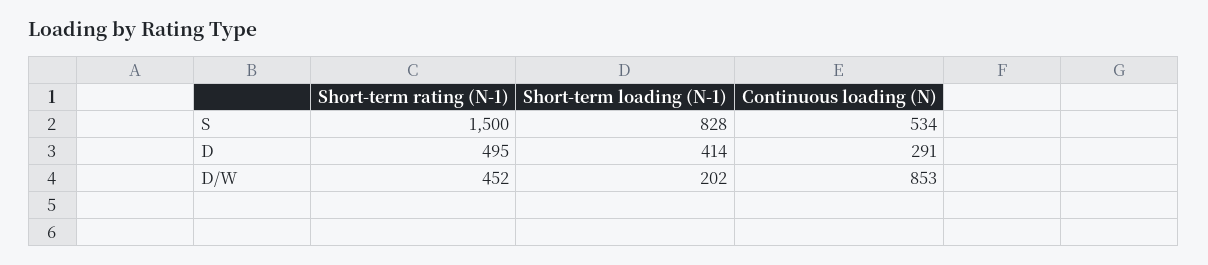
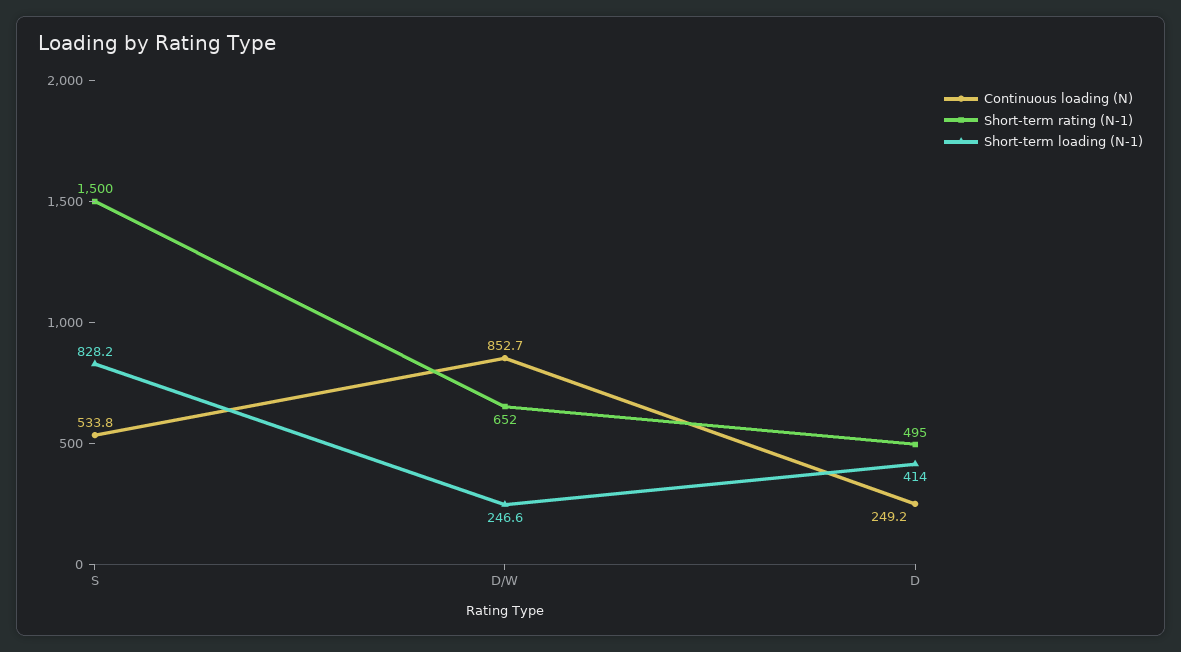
Continuous loading (N), D: 291 -> 249.2
Short-term rating (N-1), D/W: 452 -> 652
Short-term loading (N-1), D/W: 202 -> 246.6

